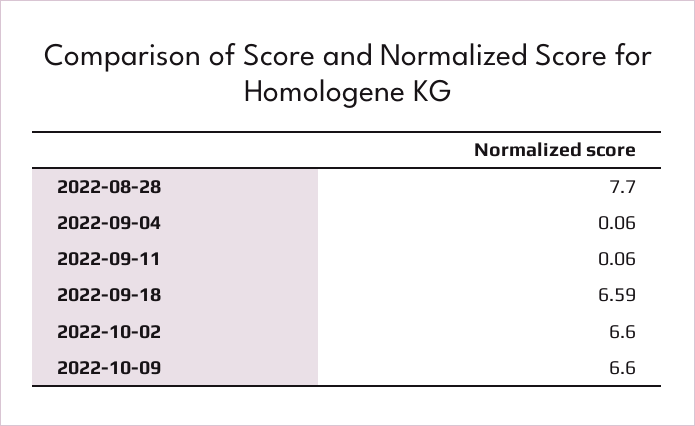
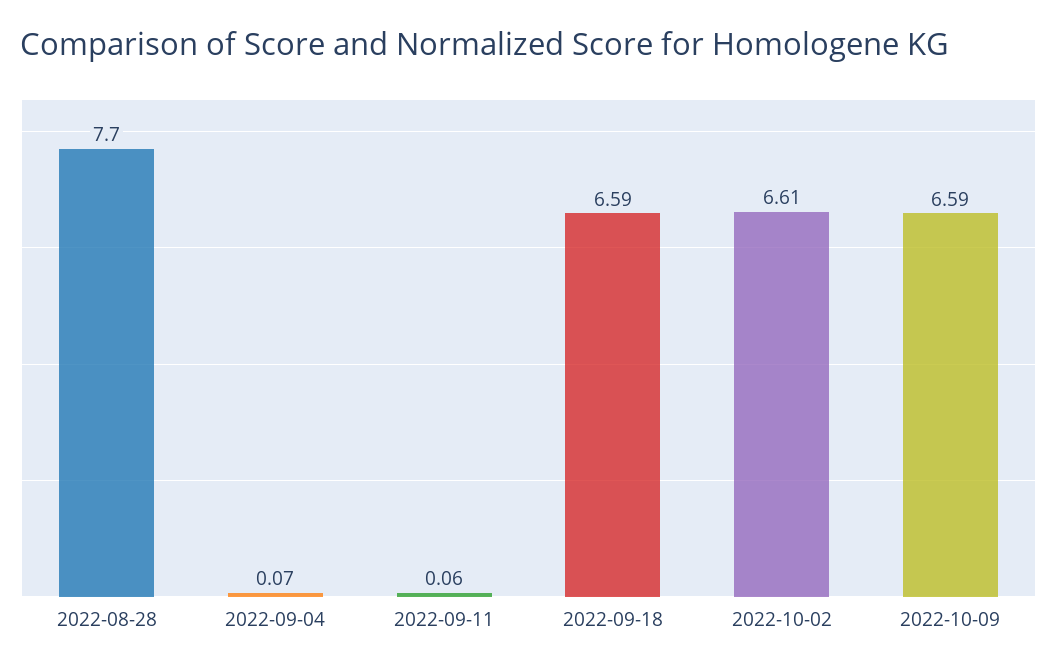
2022-09-04: 0.06 -> 0.07
2022-10-02: 6.6 -> 6.61
2022-10-09: 6.6 -> 6.59

